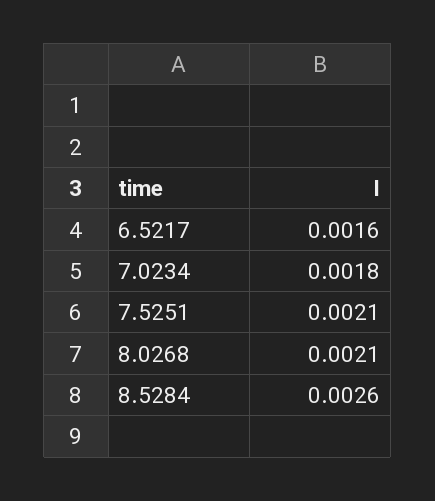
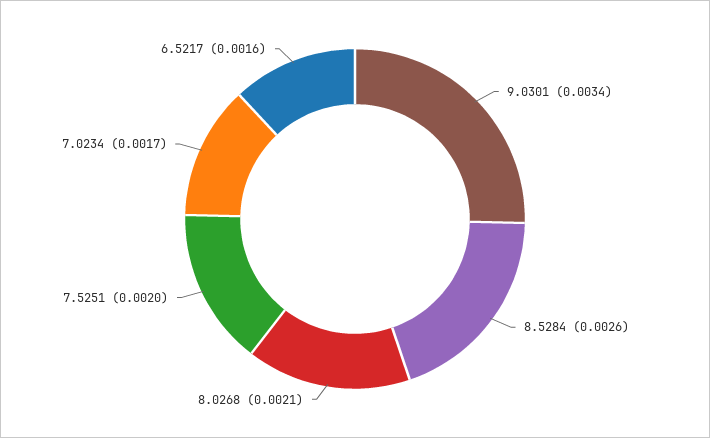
7.0234: 0.0018 -> 0.0017
7.5251: 0.0021 -> 0.002
9.0301: none -> 0.0034

